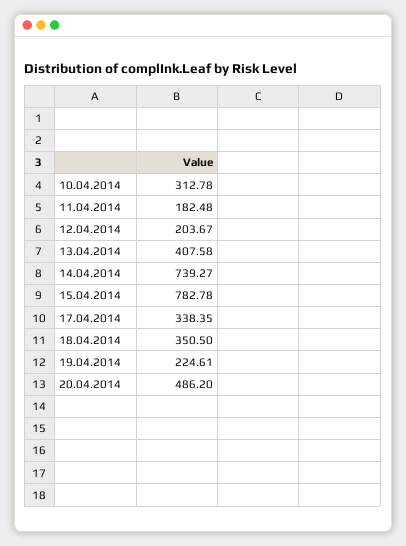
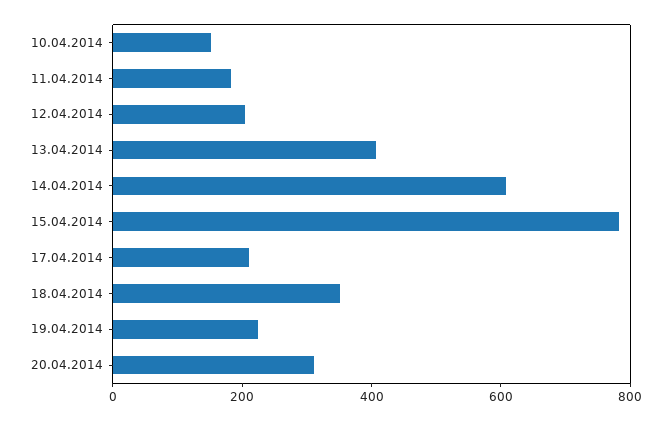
10.04.2014: 312.78 -> 150
14.04.2014: 739.27 -> 600
17.04.2014: 338.35 -> 200
20.04.2014: 486.2 -> 300

